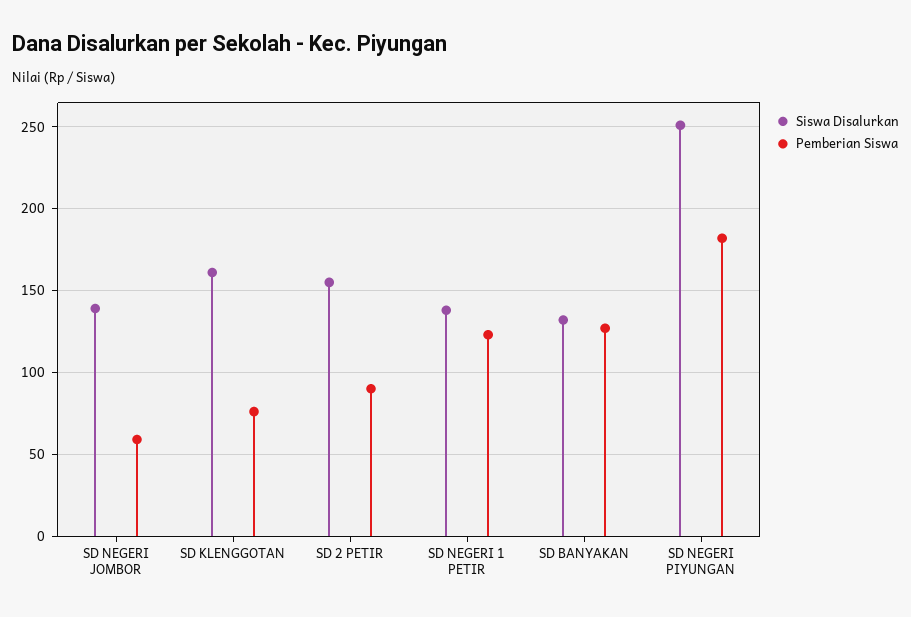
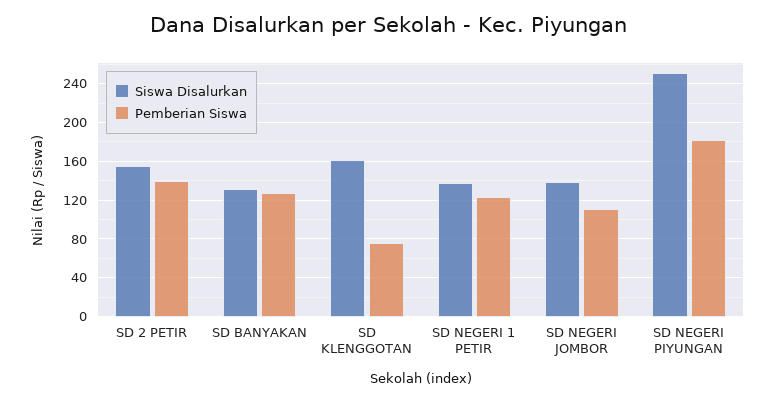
Pemberian Siswa, SD NEGERI JOMBOR: 60 -> 110
Pemberian Siswa, SD 2 PETIR: 90 -> 140

